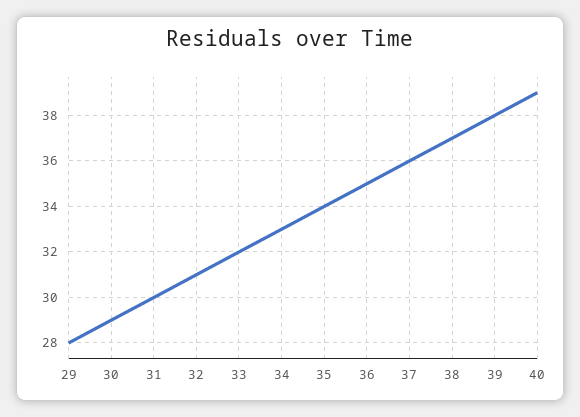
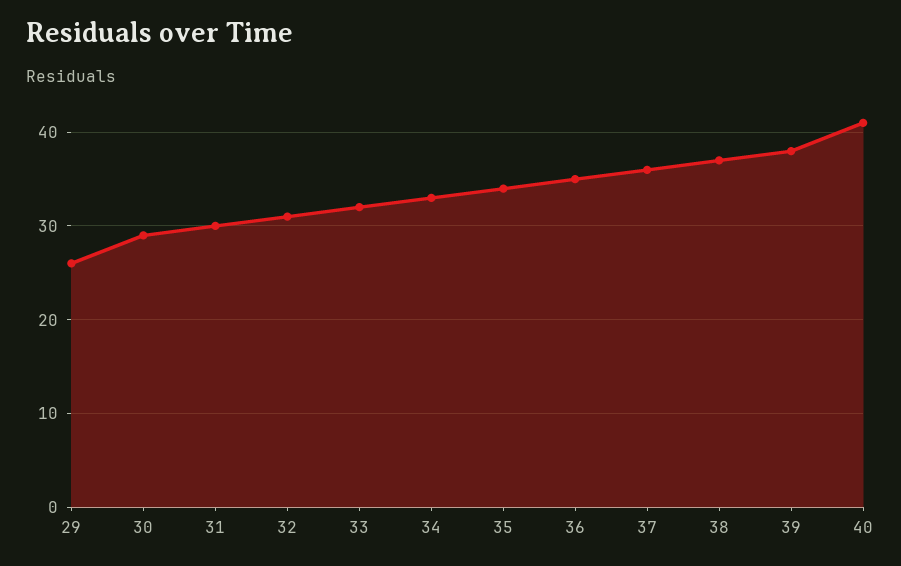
29: 28 -> 26
40: 39 -> 41

